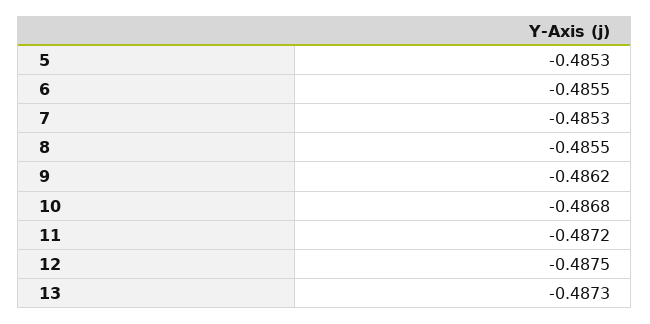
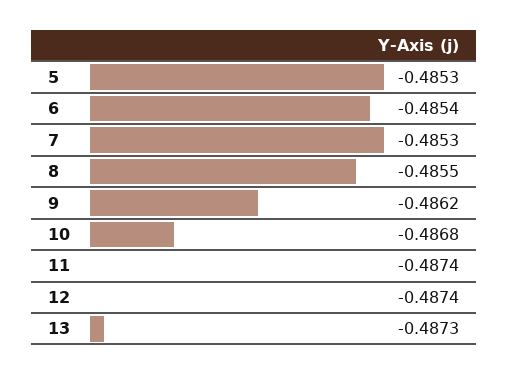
6: -0.4855 -> -0.4854
11: -0.4872 -> -0.4874
12: -0.4875 -> -0.4874

